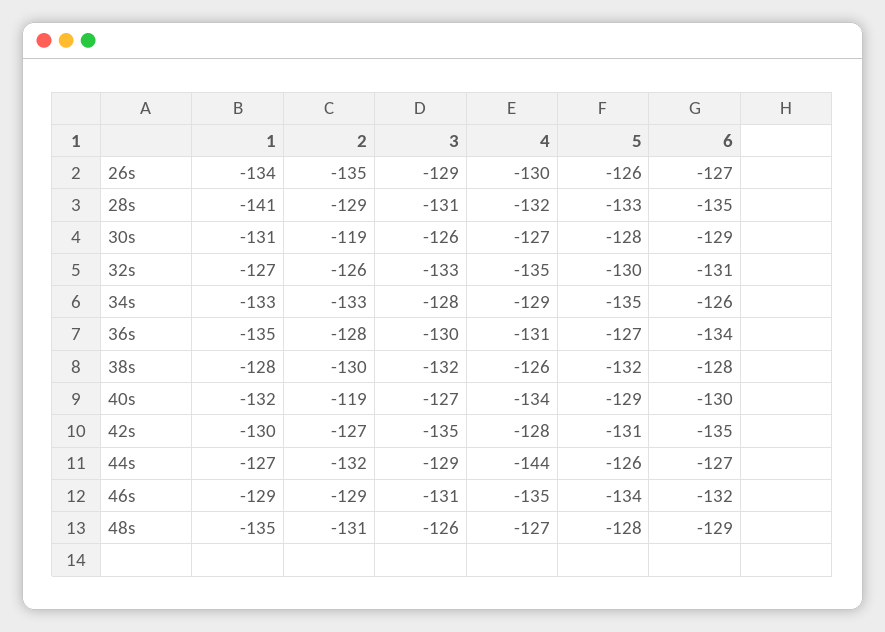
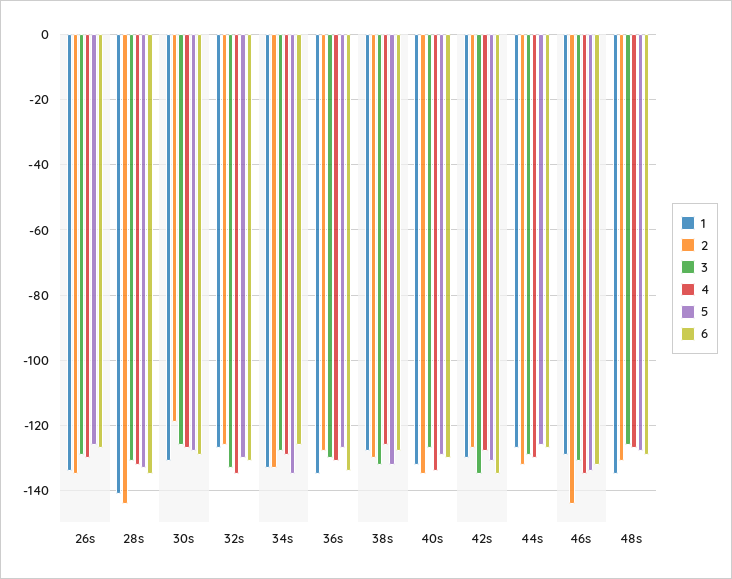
2, 28s: -129 -> -145
2, 40s: -119 -> -135
4, 44s: -144 -> -130
2, 46s: -129 -> -145

